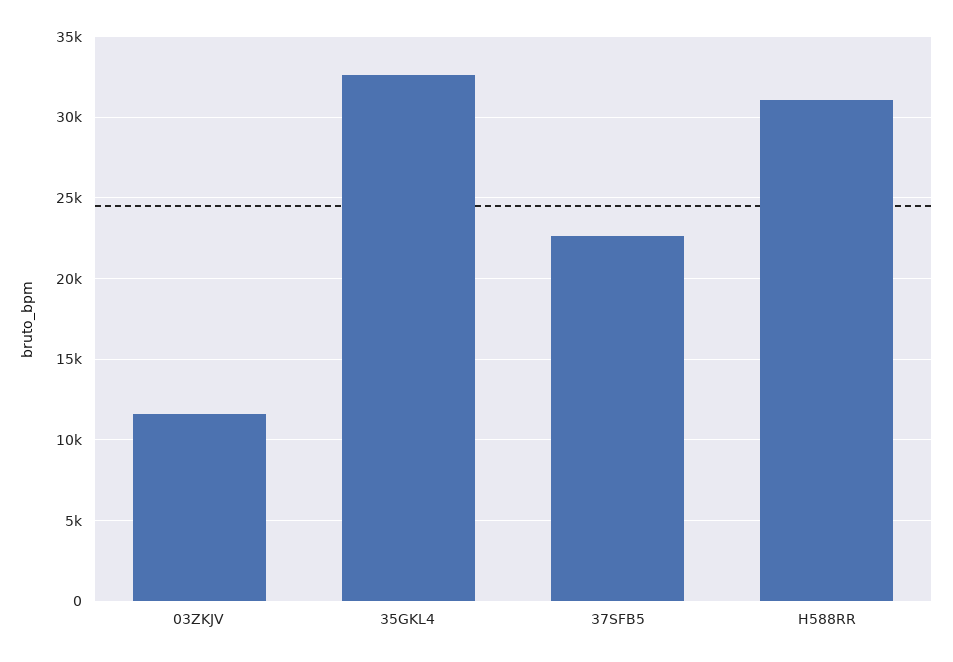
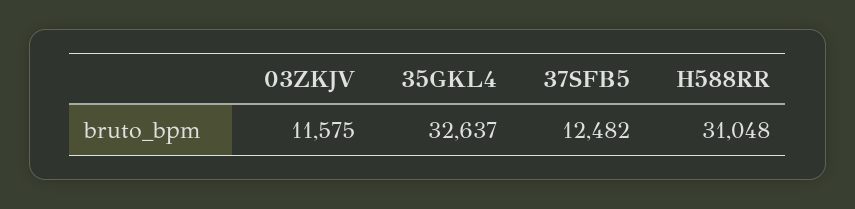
37SFB5: 22500 -> 12482

